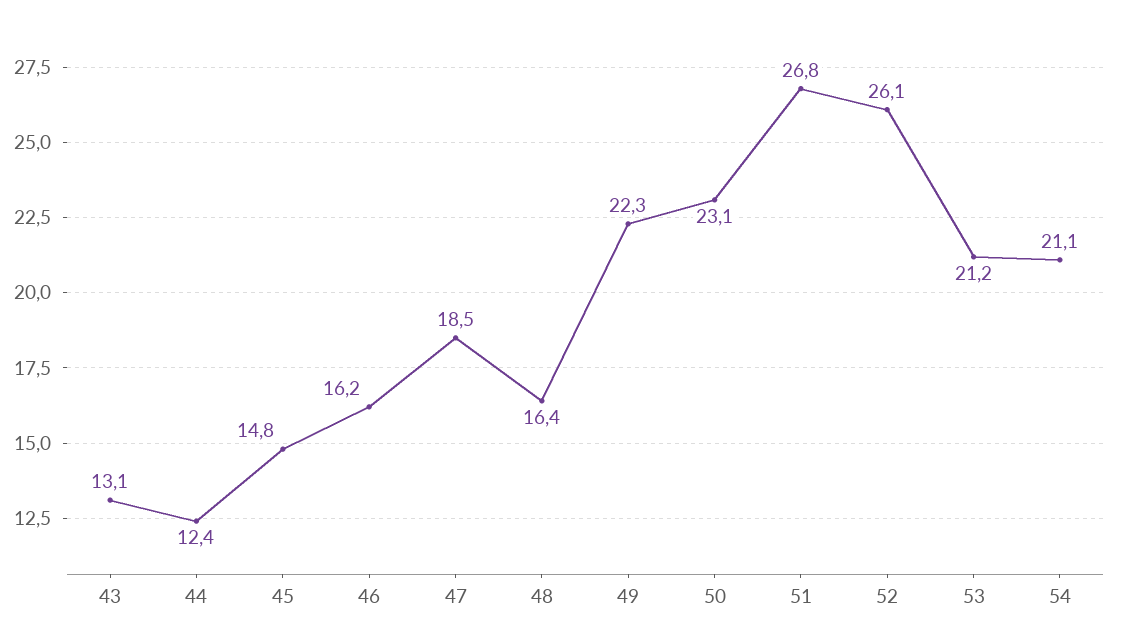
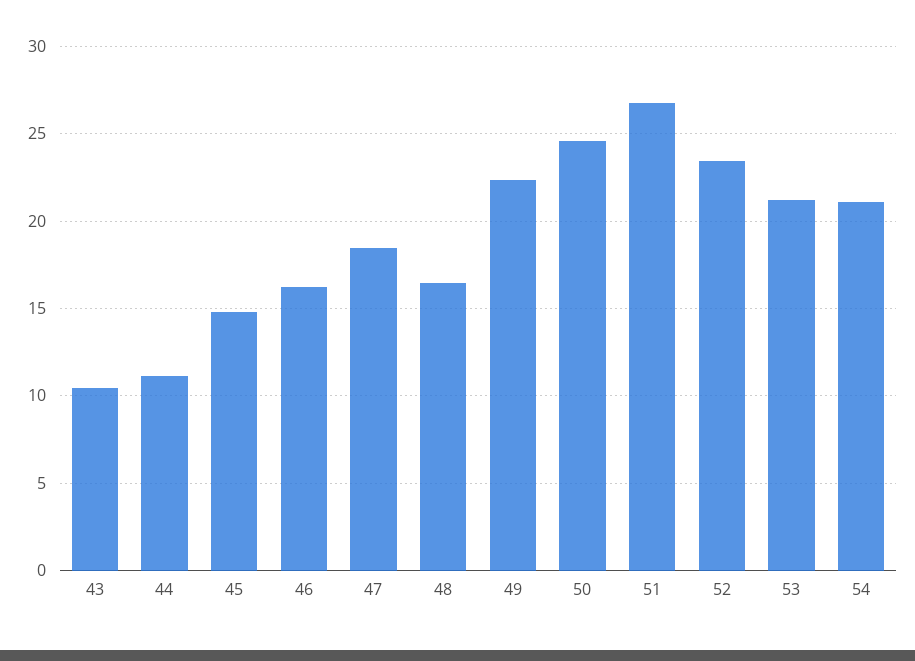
43: 13.1 -> 10.5
44: 12.4 -> 11
50: 23.1 -> 24.5
52: 26.1 -> 23.5

